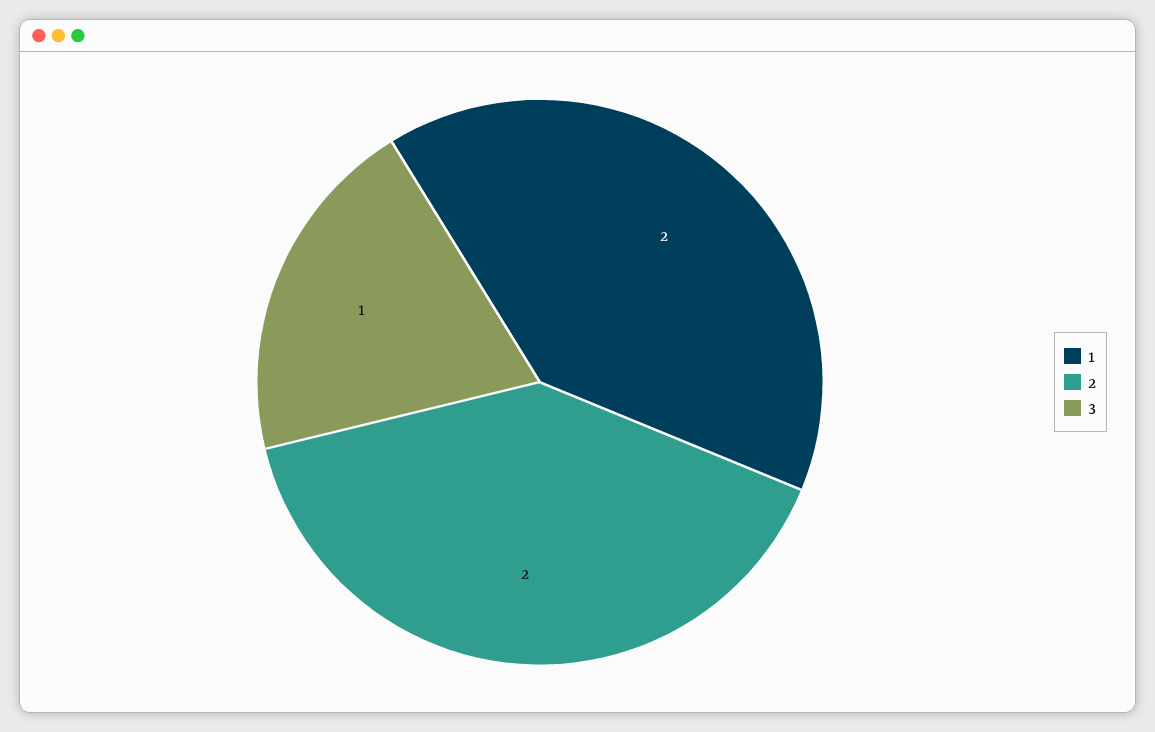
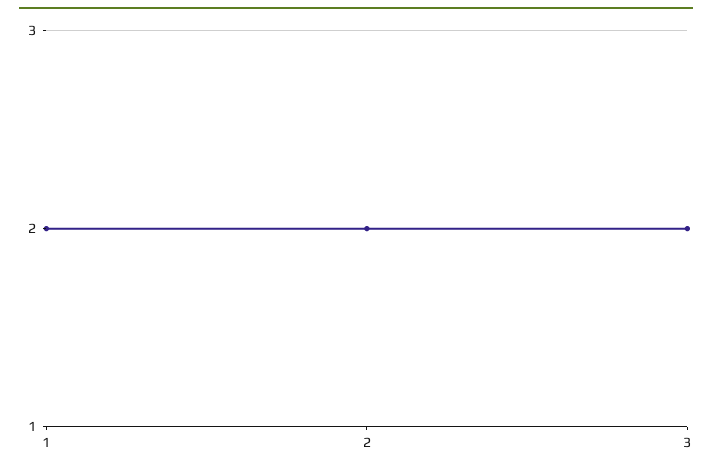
3: 1 -> 2

